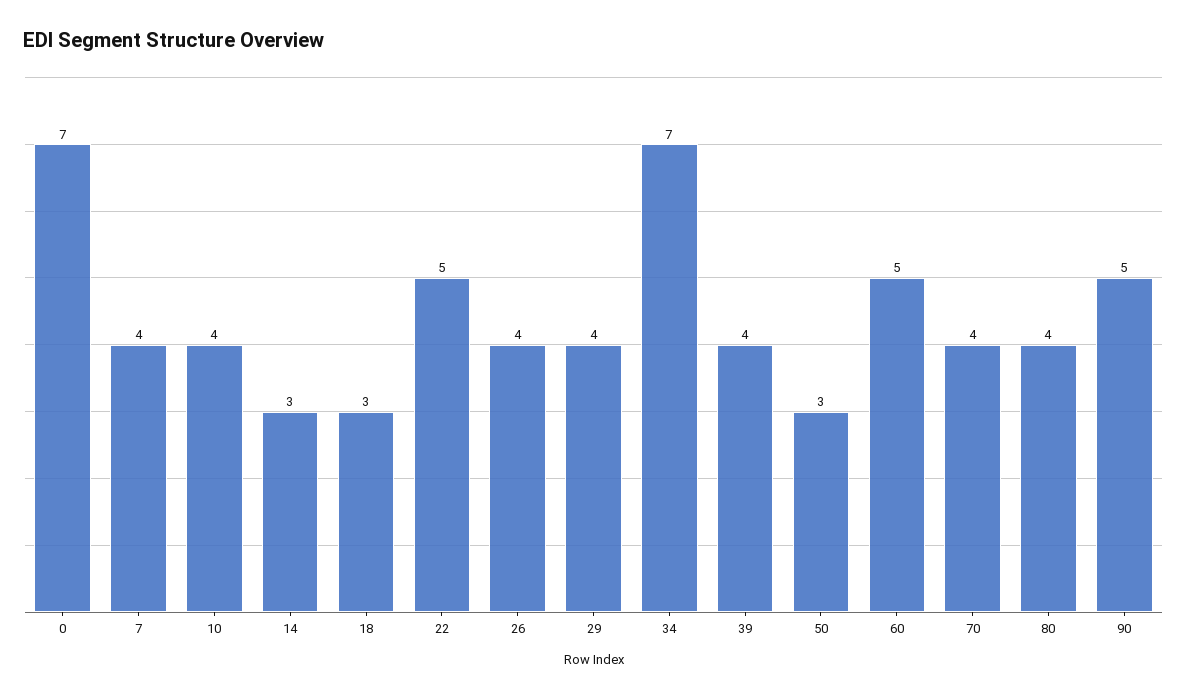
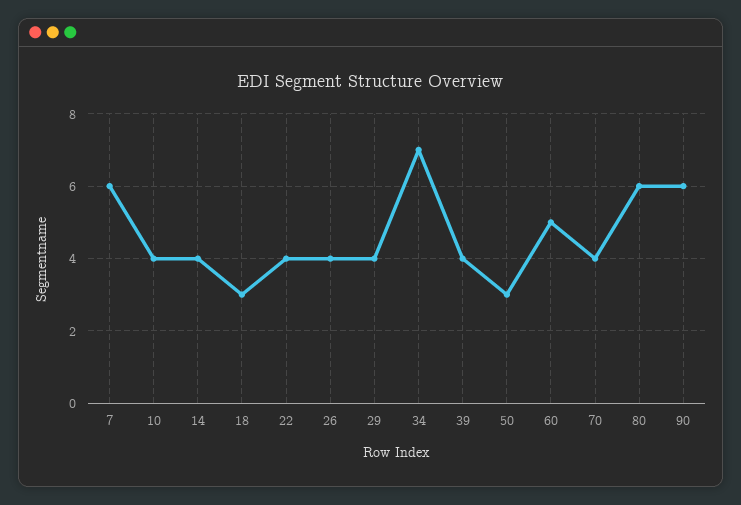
0: 7 -> none
7: 4 -> 6
14: 3 -> 4
22: 5 -> 4
80: 4 -> 6
90: 5 -> 6

